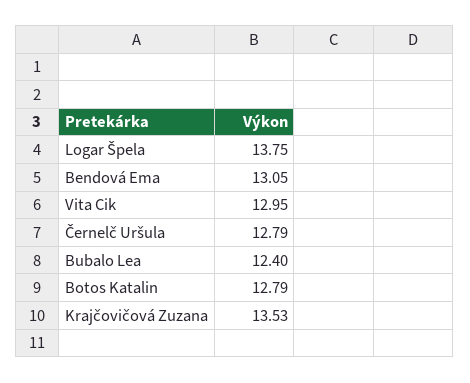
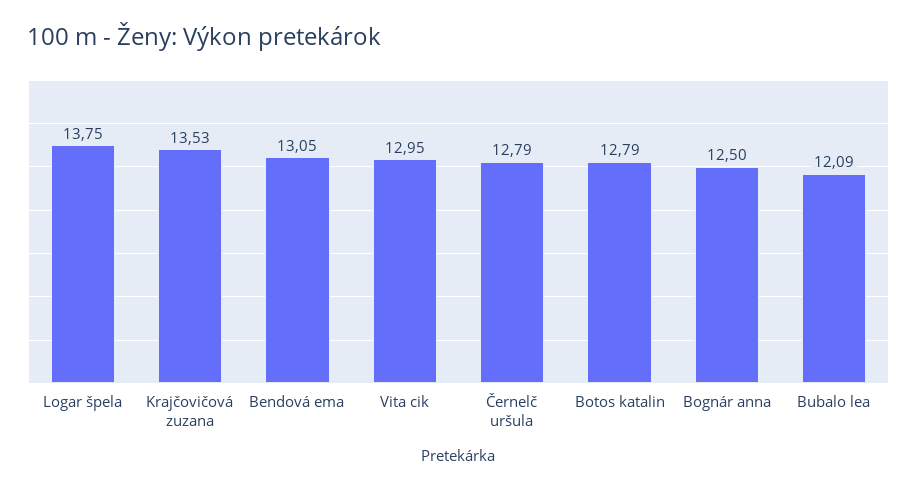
Bubalo Lea: 12.4 -> 12.09
Bognár anna: none -> 12.5

